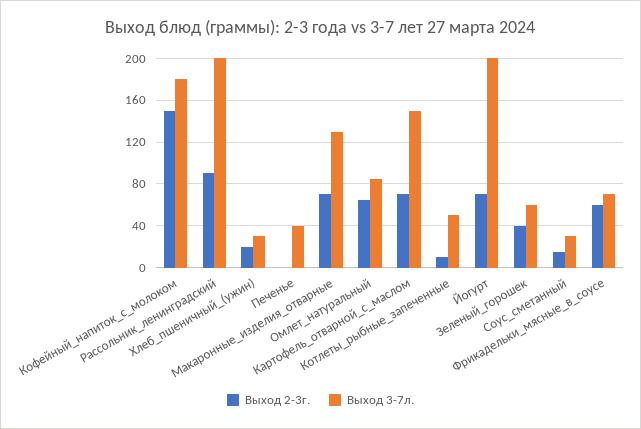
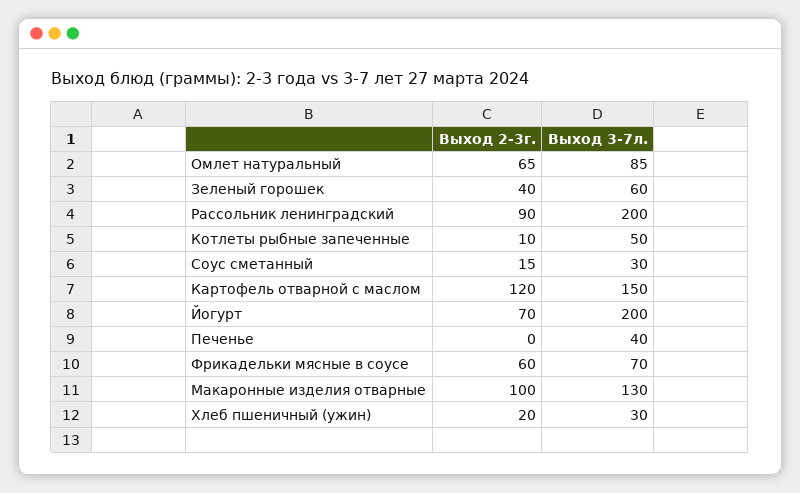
Выход 2-3г., Кофейный_напиток_с_молоком: 150 -> none
Выход 3-7л., Кофейный_напиток_с_молоком: 180 -> none
Выход 2-3г., Макаронные_изделия_отварные: 70 -> 100
Выход 2-3г., Картофель_отварной_с_маслом: 70 -> 120

